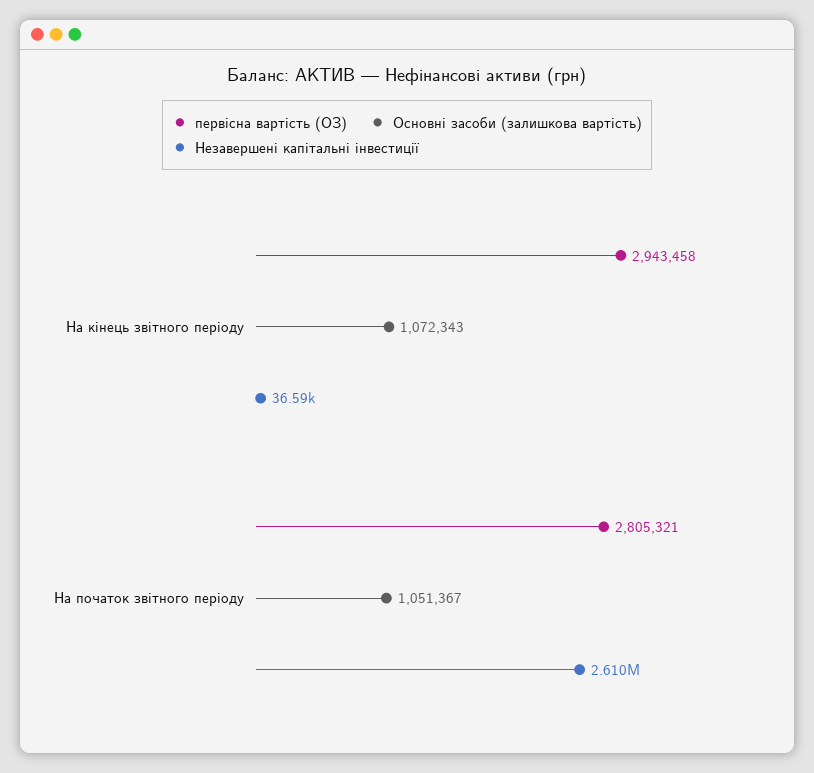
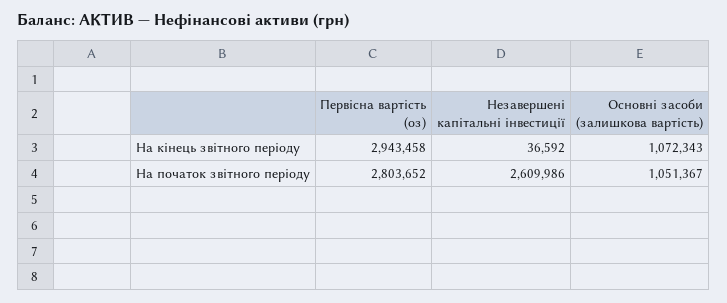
первісна вартість (ОЗ), На початок звітного періоду: 2805321 -> 2803652

